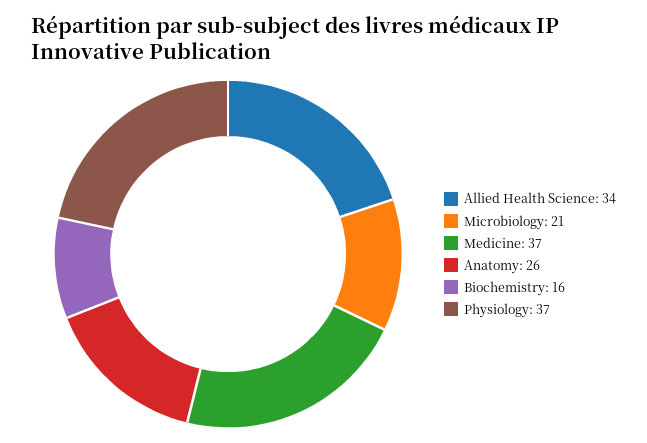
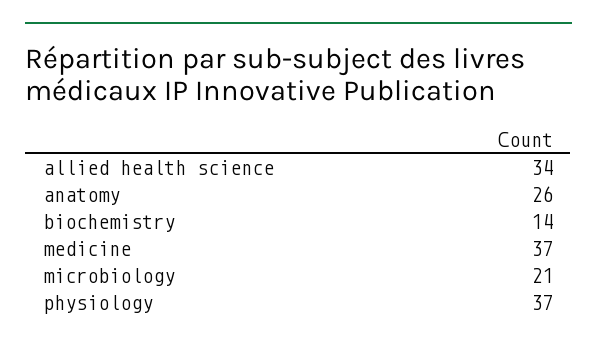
Biochemistry: 16 -> 14

